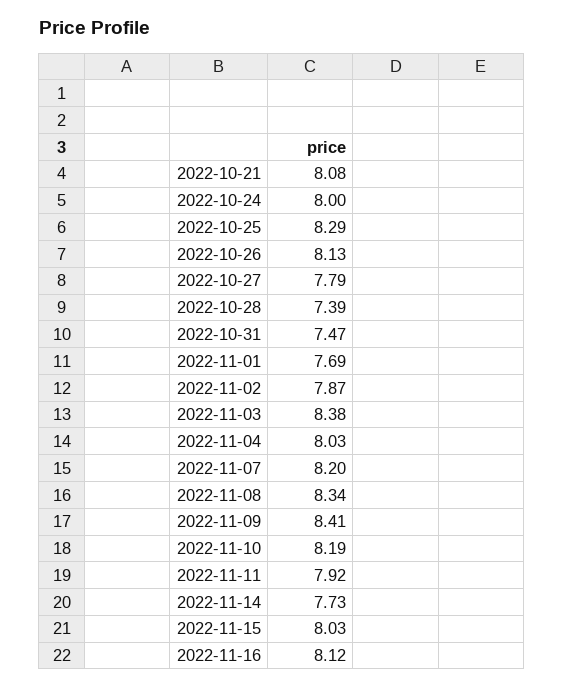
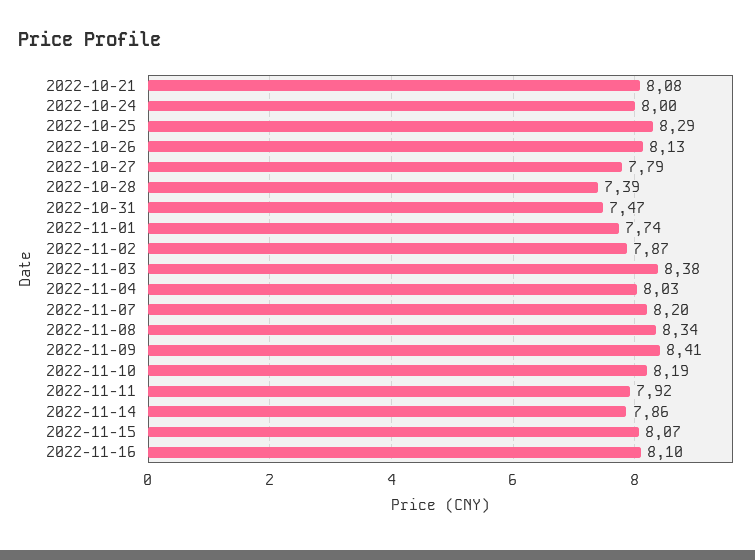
2022-11-01: 7.69 -> 7.74
2022-11-14: 7.73 -> 7.86
2022-11-15: 8.03 -> 8.07
2022-11-16: 8.12 -> 8.1

